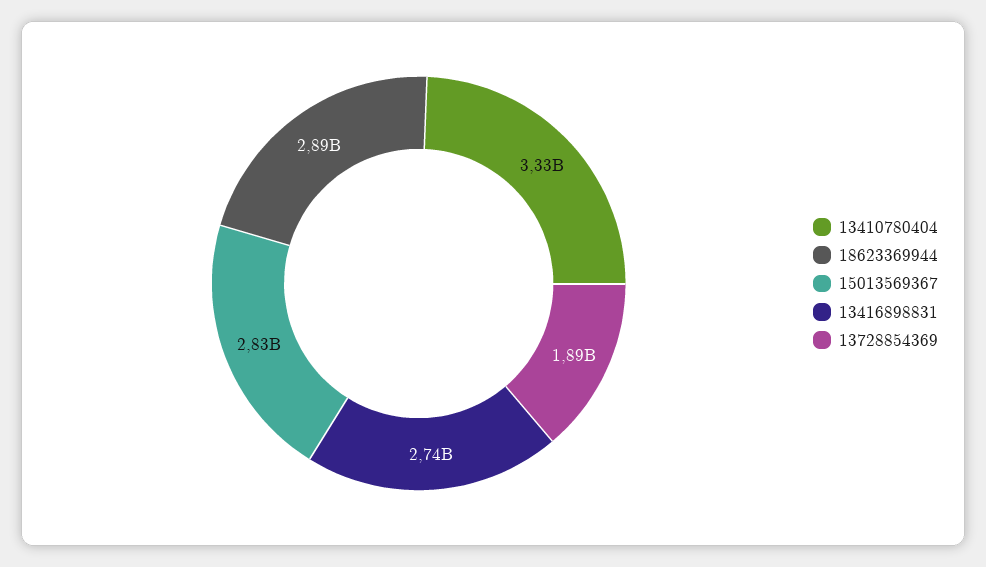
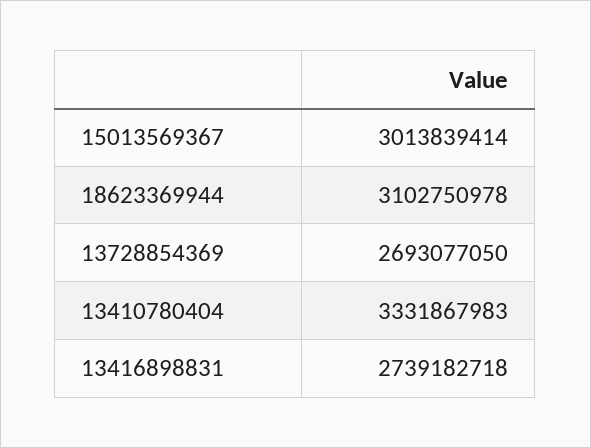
18623369944: 2890000000 -> 3102750978
15013569367: 2830000000 -> 3013839414
13728854369: 1890000000 -> 2693077050

